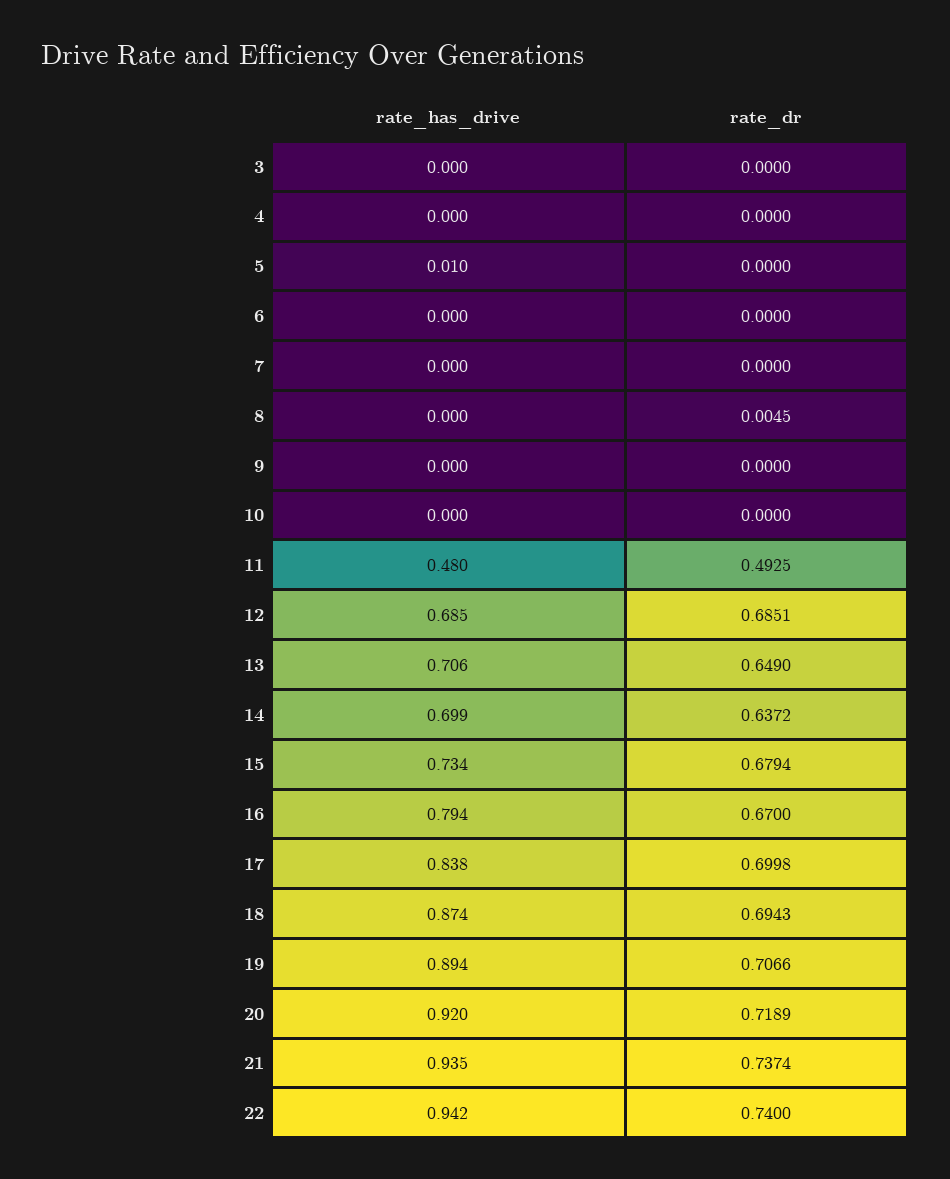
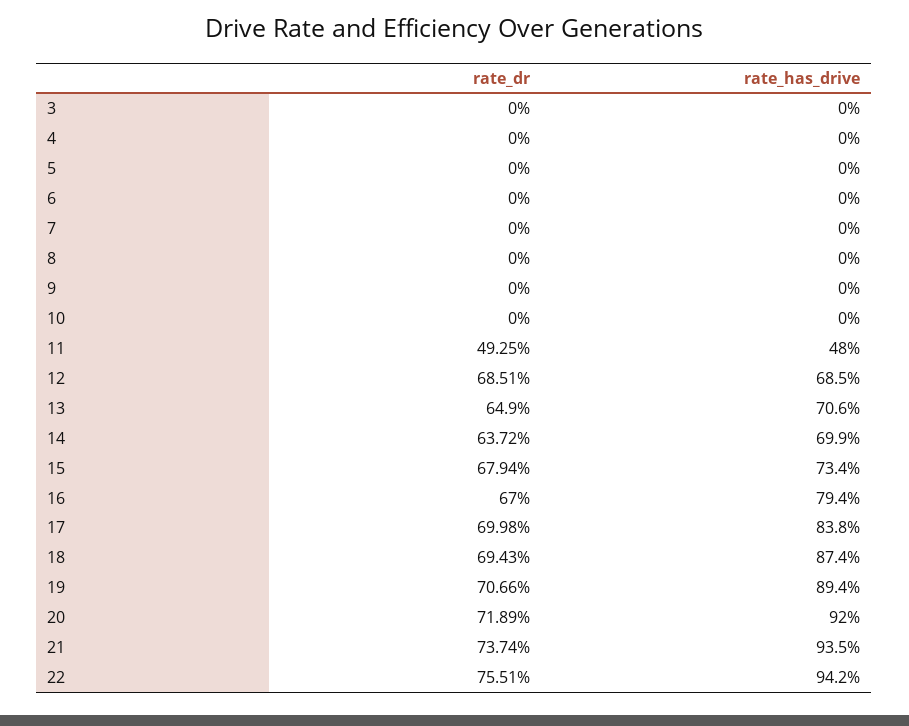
rate_has_drive, 5: 0.01 -> 0
rate_dr, 8: 0.0045 -> 0
rate_dr, 22: 0.74 -> 0.7551

